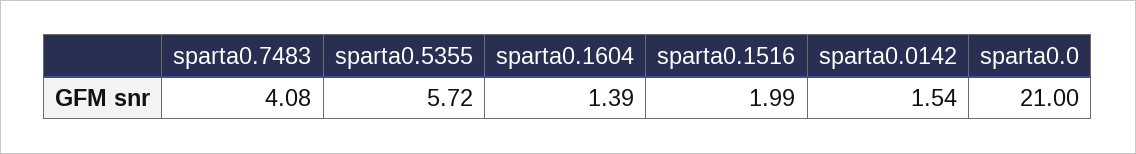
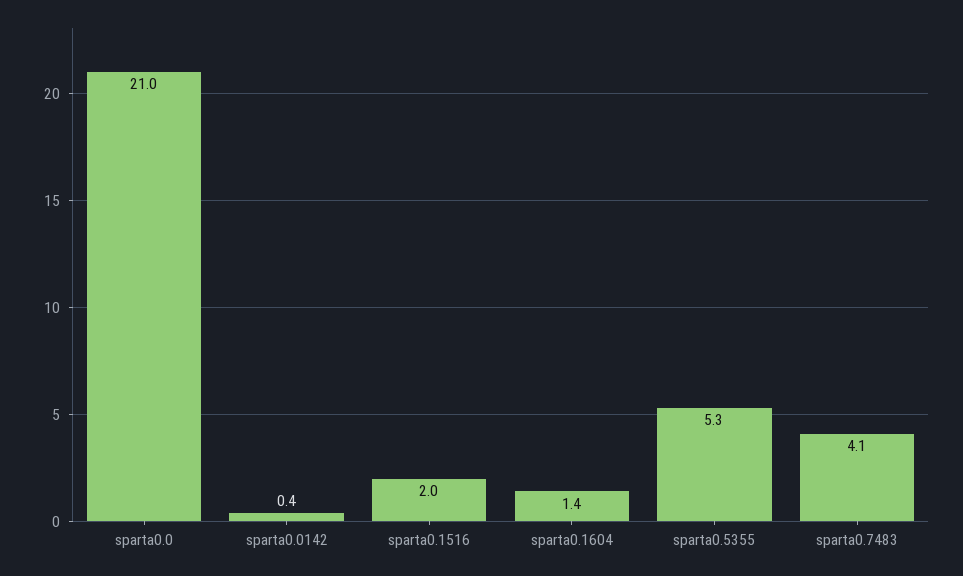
sparta0.5355: 5.72 -> 5.3
sparta0.0142: 1.54 -> 0.4

